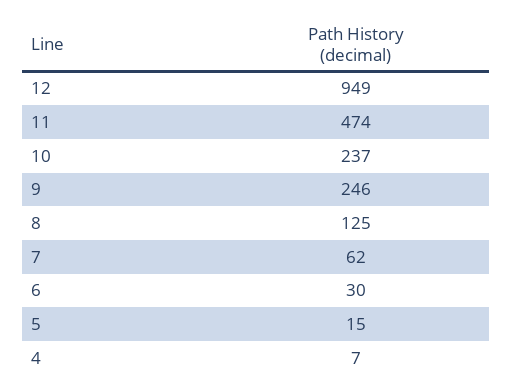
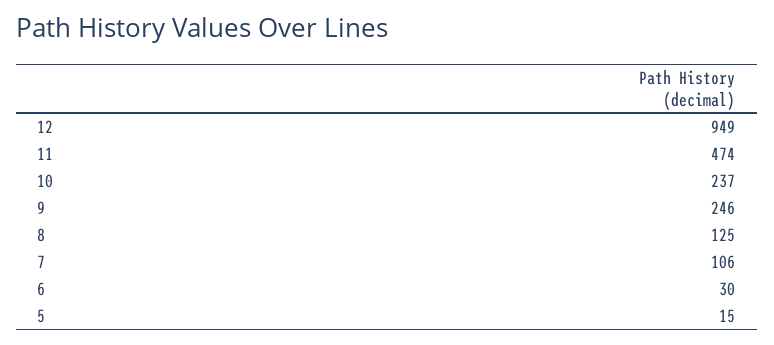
7: 62 -> 106
4: 7 -> none

